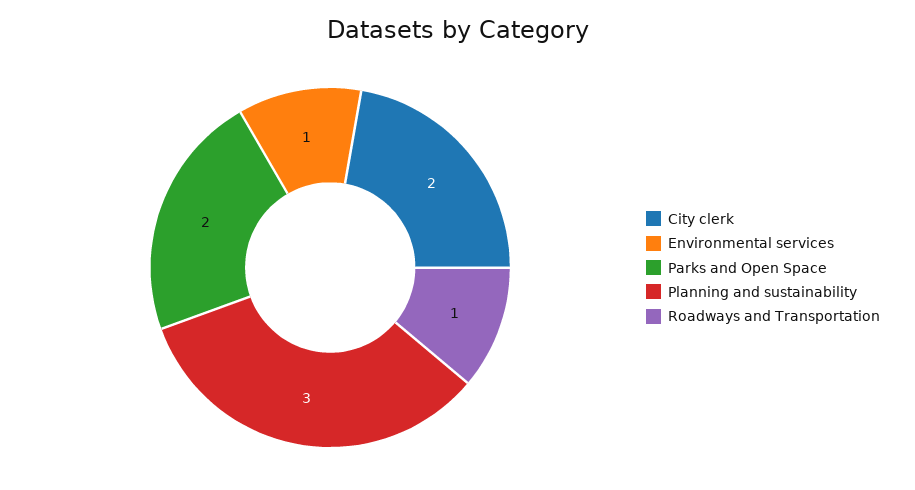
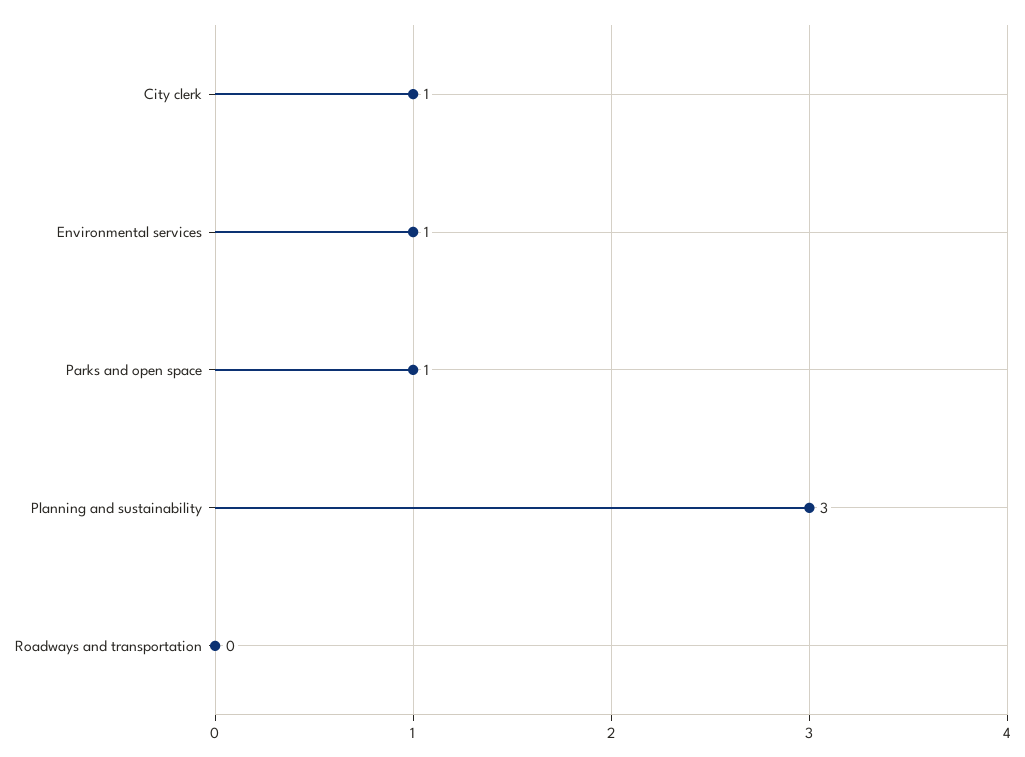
City clerk: 2 -> 1
Parks and Open Space: 2 -> 1
Roadways and Transportation: 1 -> 0

